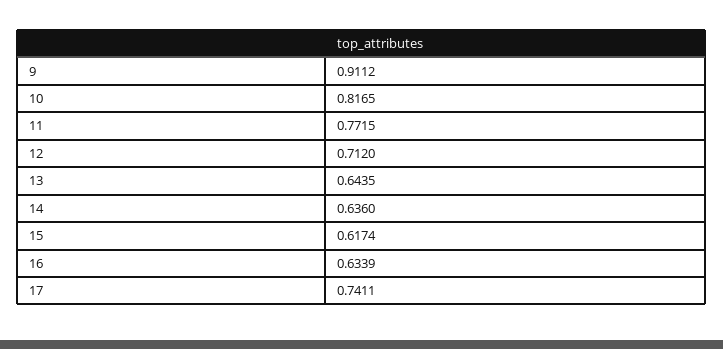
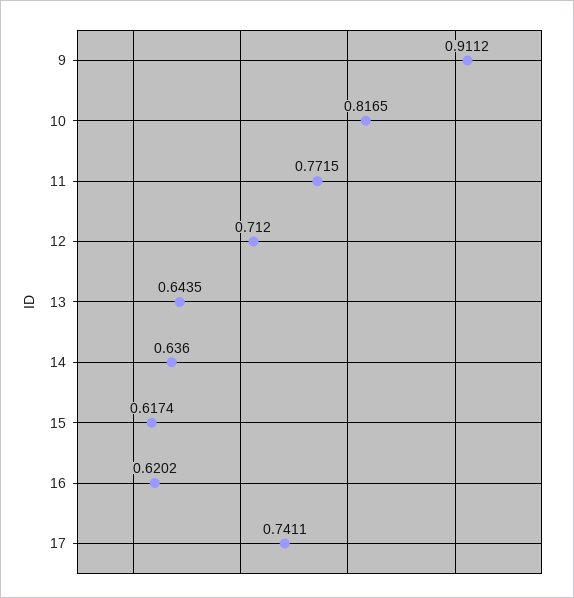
16: 0.6339 -> 0.6202

